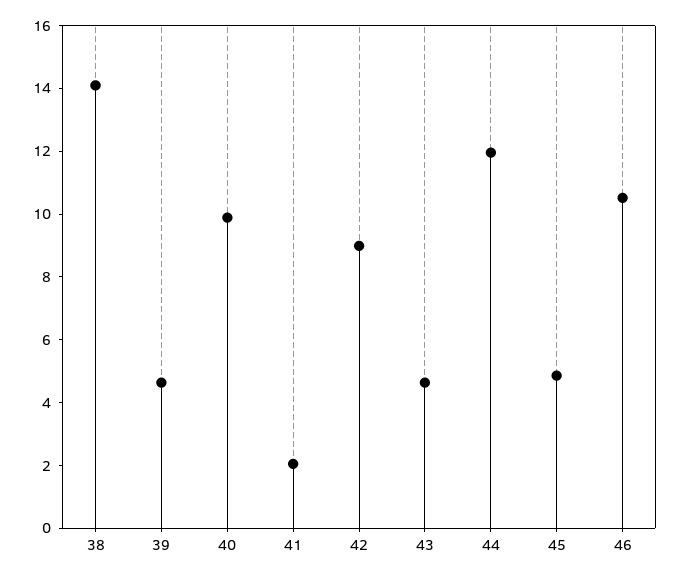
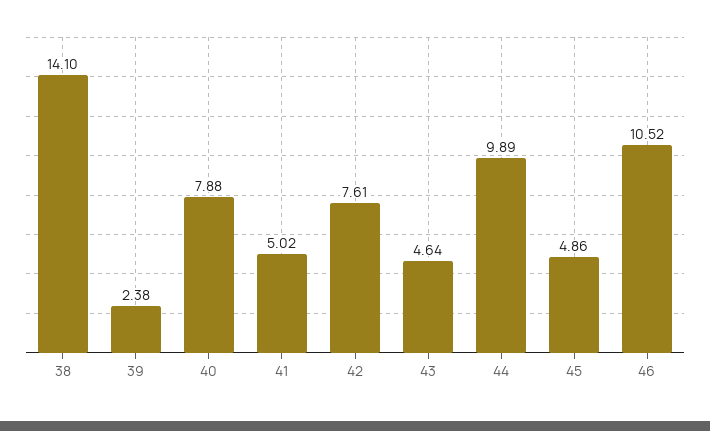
39: 4.5 -> 2.38
40: 10 -> 7.88
41: 2 -> 5.02
42: 9 -> 7.61
44: 12 -> 9.89

